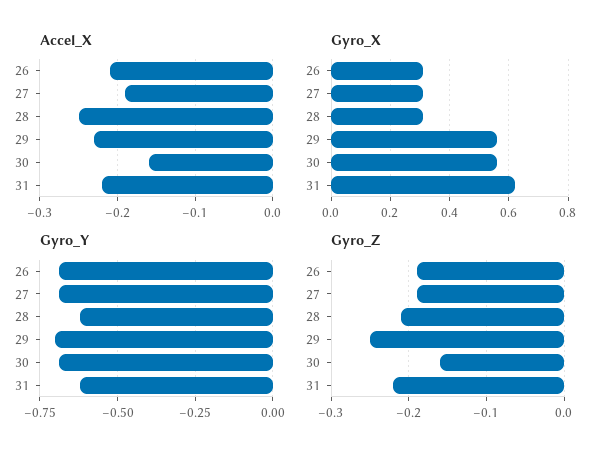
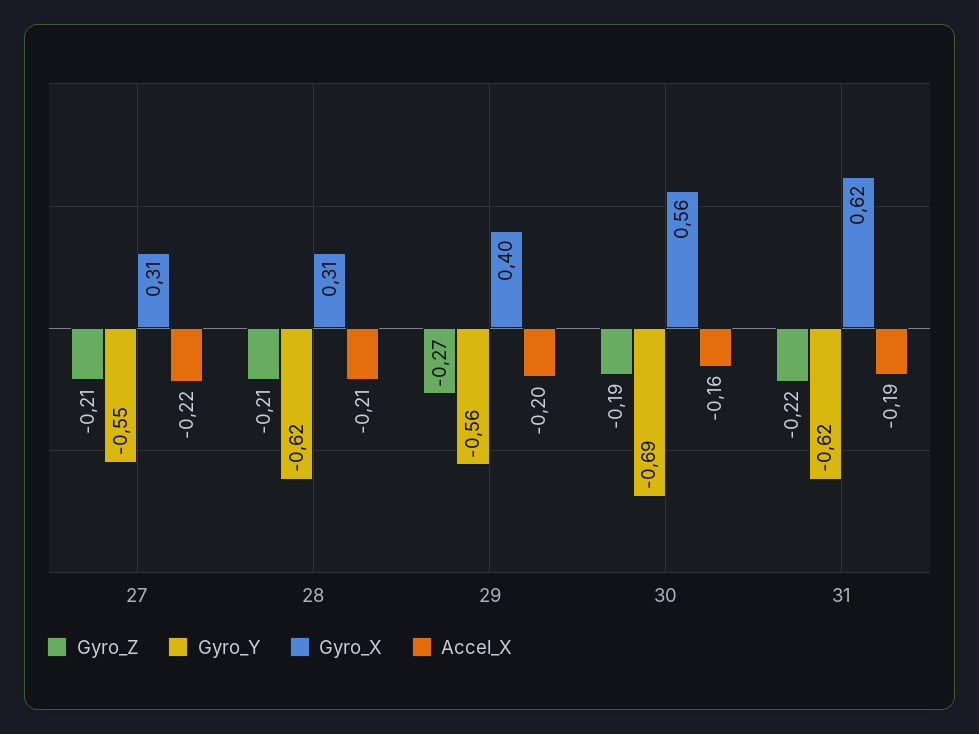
Accel_X, 26: -0.21 -> none
Accel_X, 27: -0.19 -> -0.22
Accel_X, 28: -0.25 -> -0.21
Accel_X, 29: -0.23 -> -0.2
Accel_X, 31: -0.22 -> -0.19
Gyro_X, 26: 0.3 -> none
Gyro_X, 29: 0.55 -> 0.4
Gyro_Y, 26: -0.7 -> none
Gyro_Y, 27: -0.7 -> -0.55
Gyro_Y, 29: -0.7 -> -0.56
Gyro_Z, 26: -0.19 -> none
Gyro_Z, 27: -0.19 -> -0.21
Gyro_Z, 29: -0.25 -> -0.27
Gyro_Z, 30: -0.16 -> -0.19

